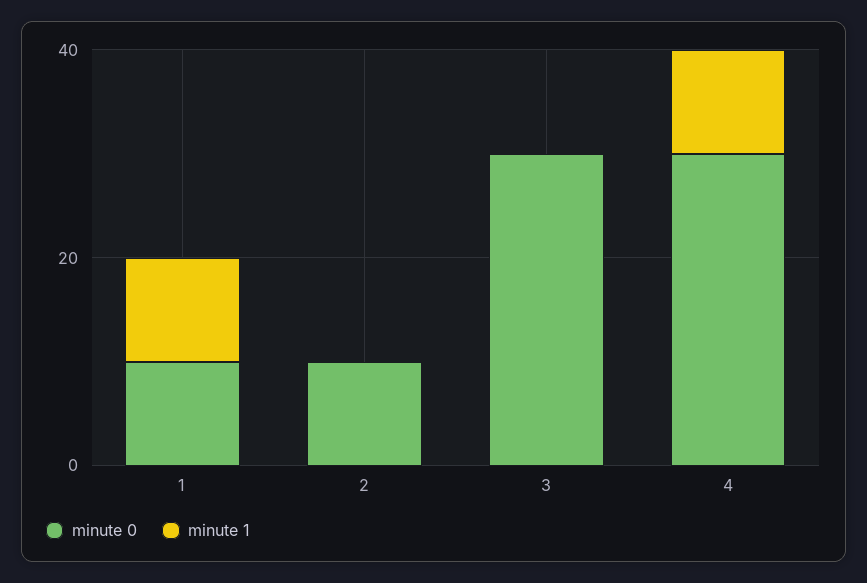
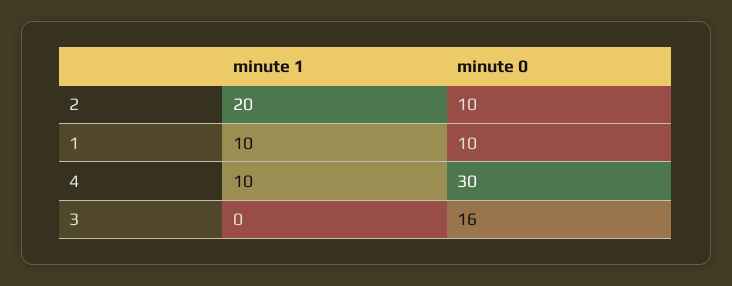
minute 1, 2: 0 -> 20
minute 0, 3: 30 -> 16

